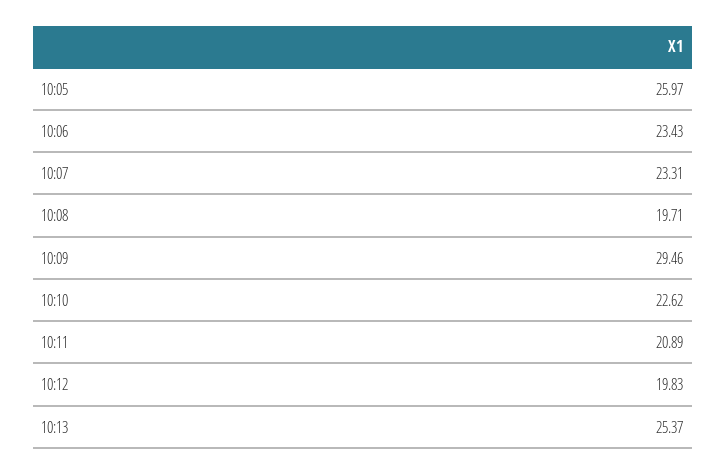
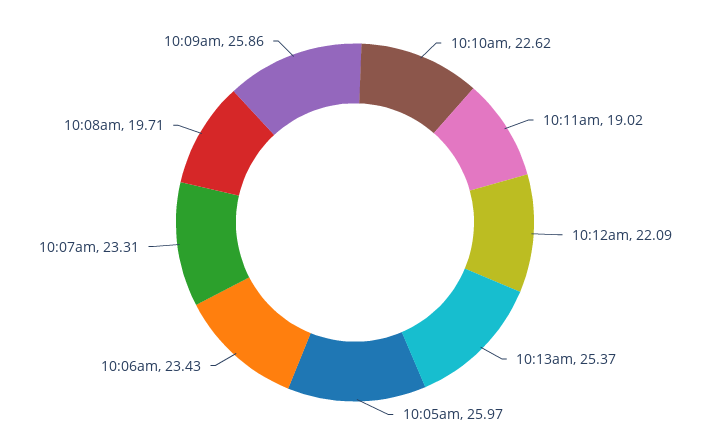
10:09: 29.46 -> 25.86
10:11: 20.89 -> 19.02
10:12: 19.83 -> 22.09

